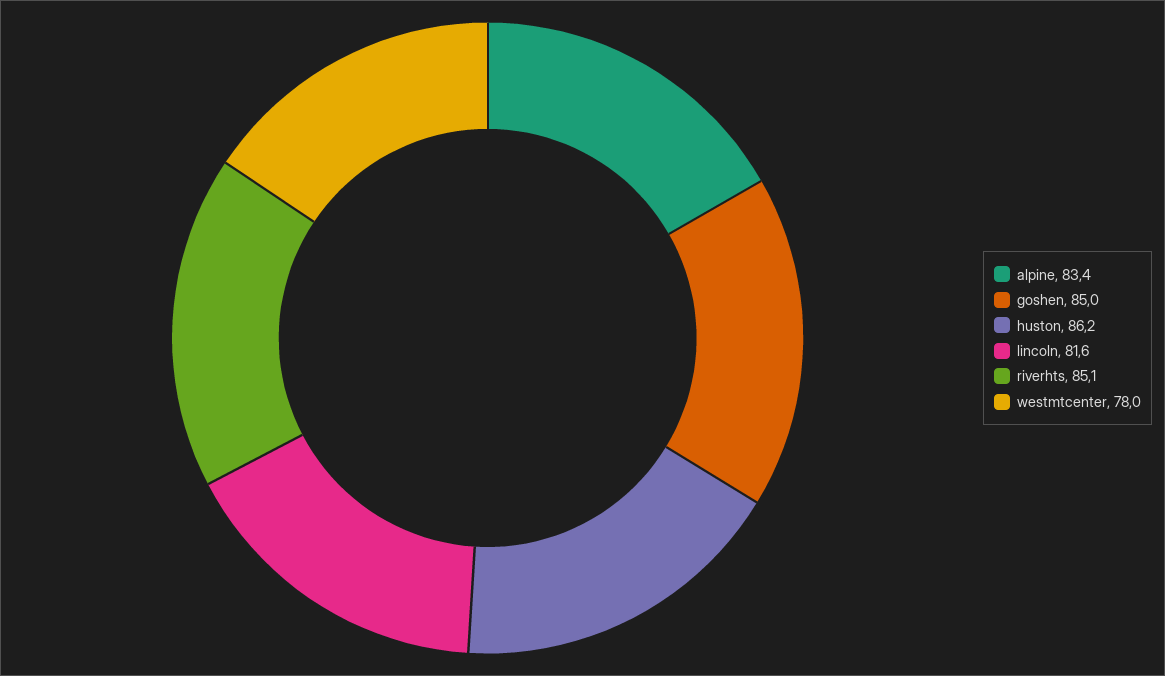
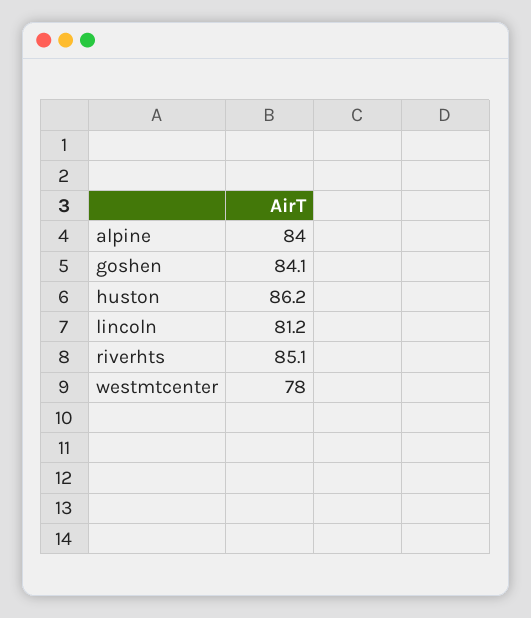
alpine: 83.4 -> 84
goshen: 85 -> 84.1
lincoln: 81.6 -> 81.2

